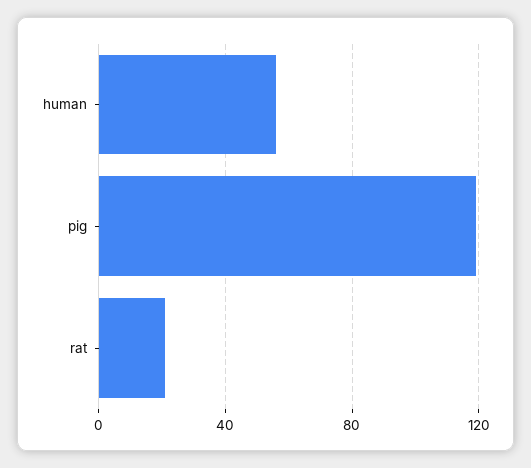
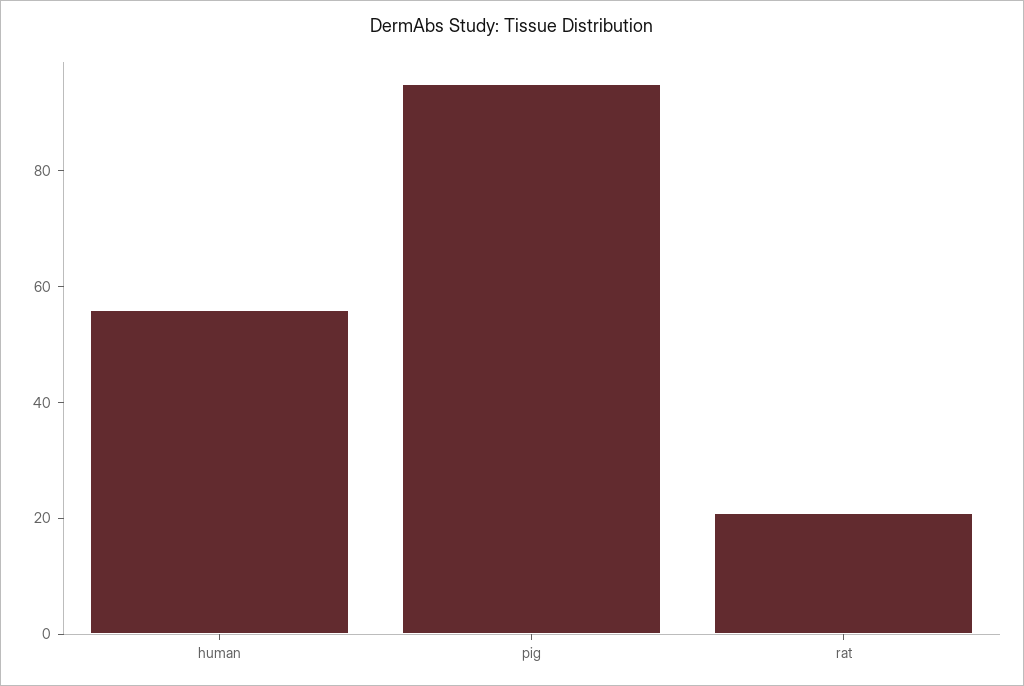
pig: 120 -> 95

